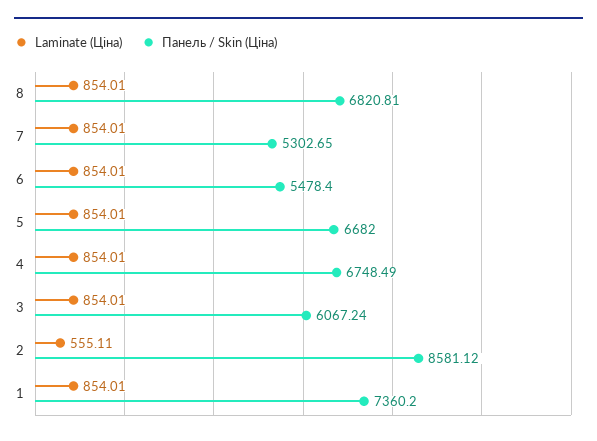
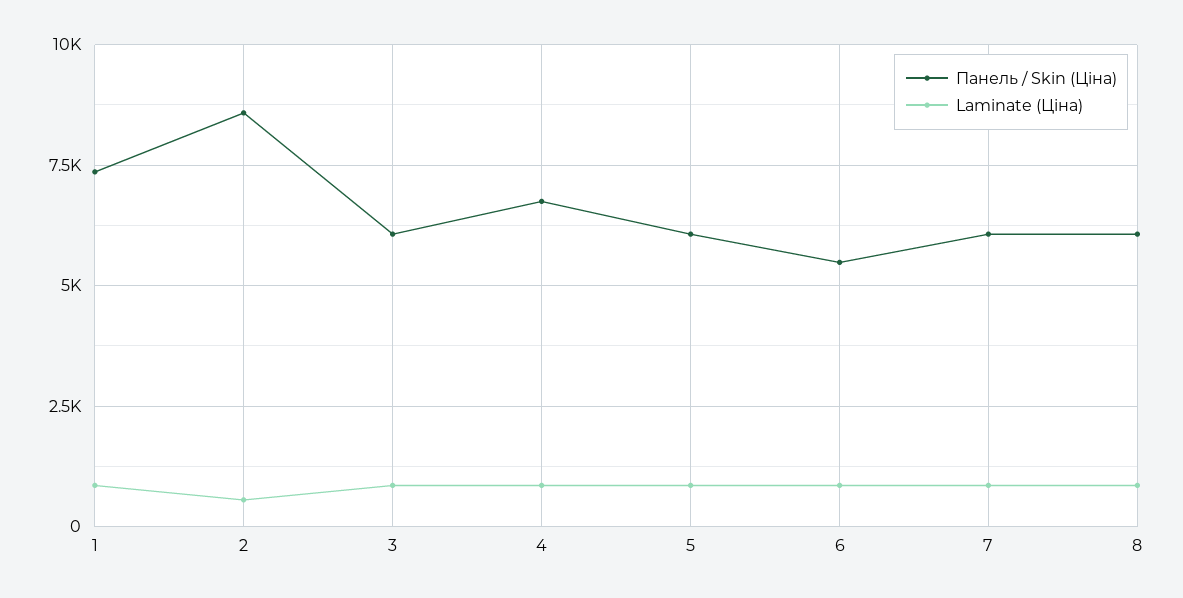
Панель / Skin (Ціна), 8: 6820.81 -> 6000
Панель / Skin (Ціна), 7: 5302.65 -> 6000
Панель / Skin (Ціна), 5: 6682 -> 6000

